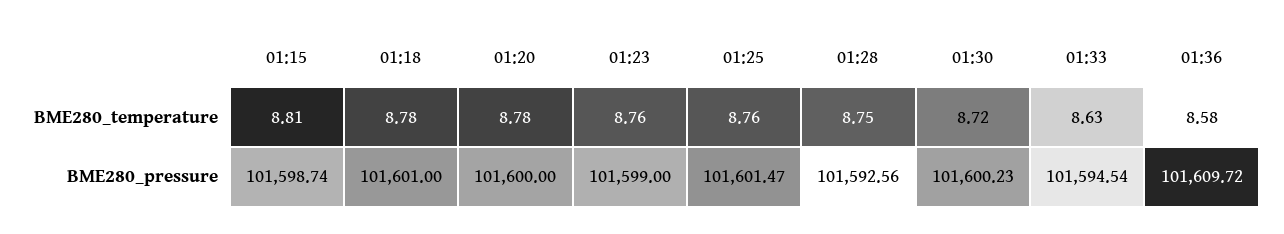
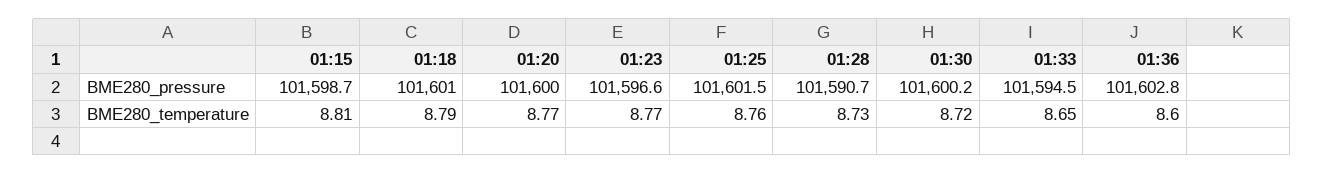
01:18, BME280_temperature: 8.78 -> 8.79
01:20, BME280_temperature: 8.78 -> 8.77
01:23, BME280_temperature: 8.76 -> 8.77
01:28, BME280_temperature: 8.75 -> 8.73
01:33, BME280_temperature: 8.63 -> 8.65
01:36, BME280_temperature: 8.58 -> 8.6
01:23, BME280_pressure: 101599 -> 101596.6
01:28, BME280_pressure: 101592.56 -> 101590.7
01:36, BME280_pressure: 101609.72 -> 101602.8

